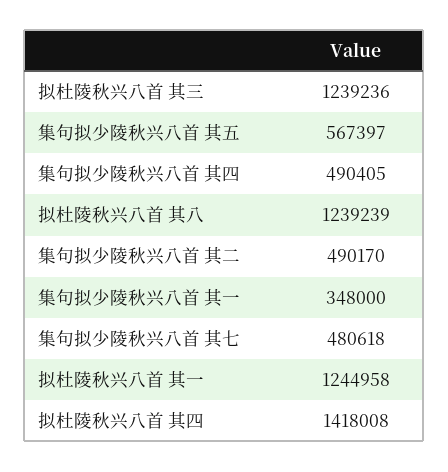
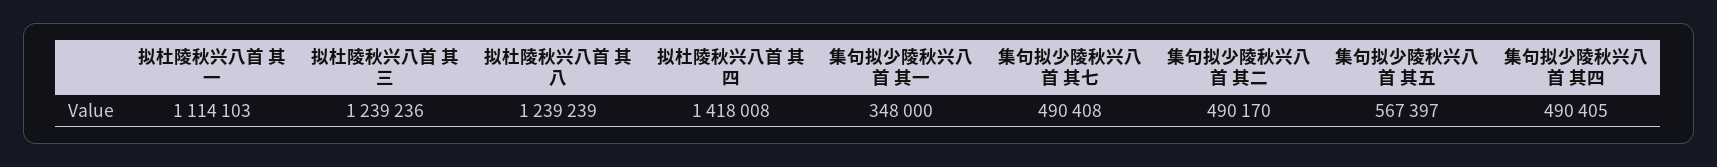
集句拟少陵秋兴八首 其七: 480618 -> 490408
拟杜陵秋兴八首 其一: 1244958 -> 1114103

